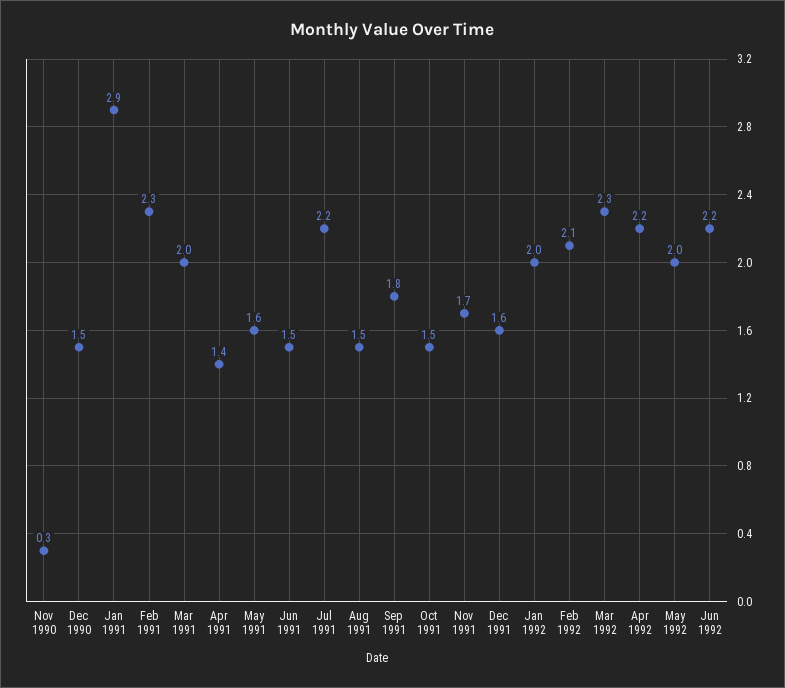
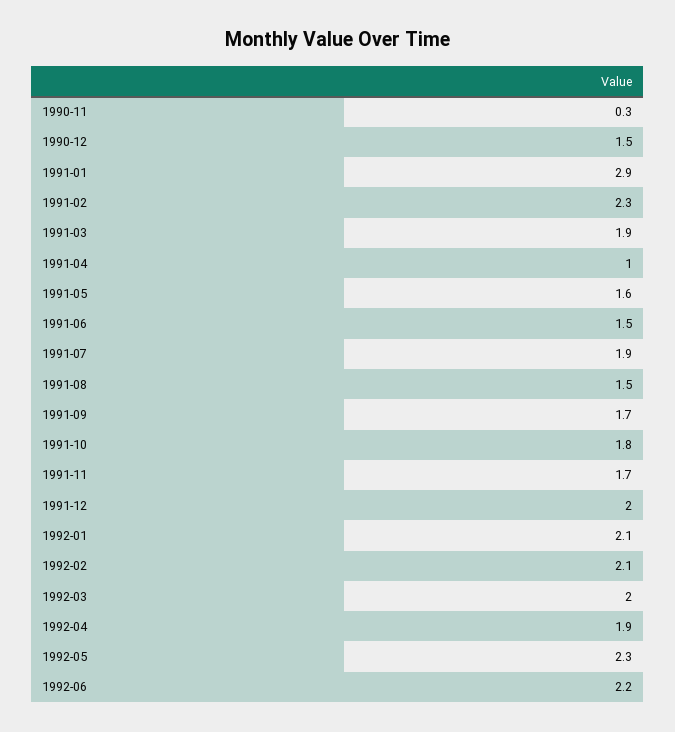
Mar 1991: 2 -> 1.9
Apr 1991: 1.4 -> 1
Jul 1991: 2.2 -> 1.9
Sep 1991: 1.8 -> 1.7
Oct 1991: 1.5 -> 1.8
Dec 1991: 1.6 -> 2
Jan 1992: 2 -> 2.1
Mar 1992: 2.3 -> 2
Apr 1992: 2.2 -> 1.9
May 1992: 2 -> 2.3

